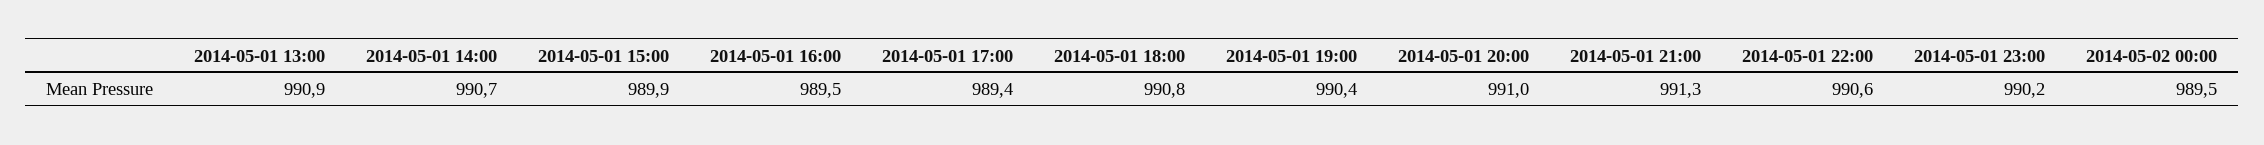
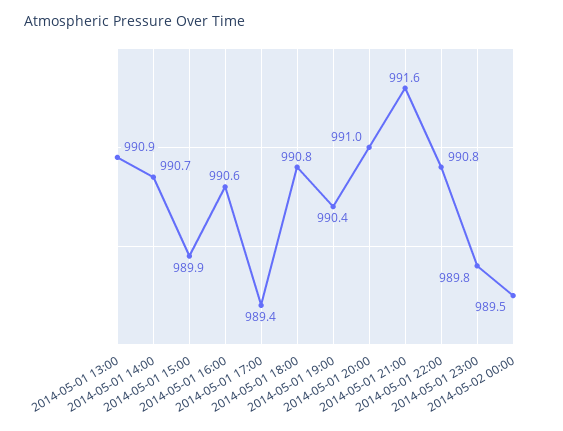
2014-05-01 16:00: 989.5 -> 990.6
2014-05-01 21:00: 991.3 -> 991.6
2014-05-01 22:00: 990.6 -> 990.8
2014-05-01 23:00: 990.2 -> 989.8

